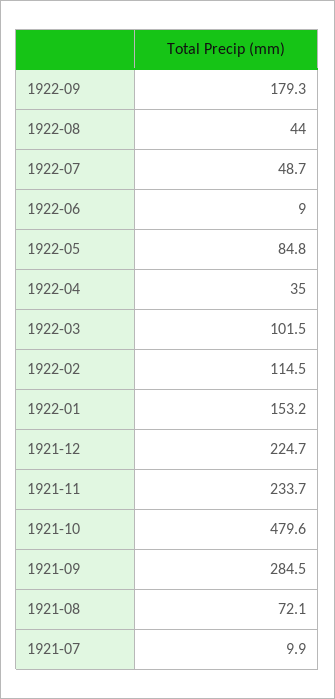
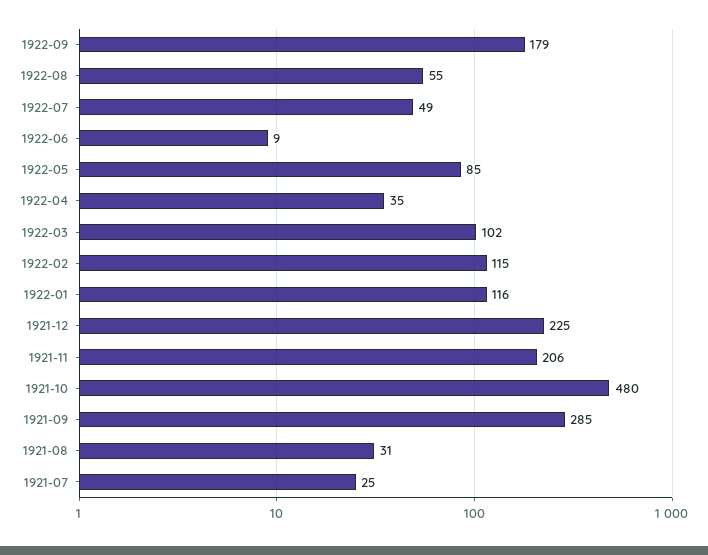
1922-08: 44 -> 55
1922-01: 153.2 -> 116
1921-11: 233.7 -> 206
1921-08: 72.1 -> 31
1921-07: 9.9 -> 25

